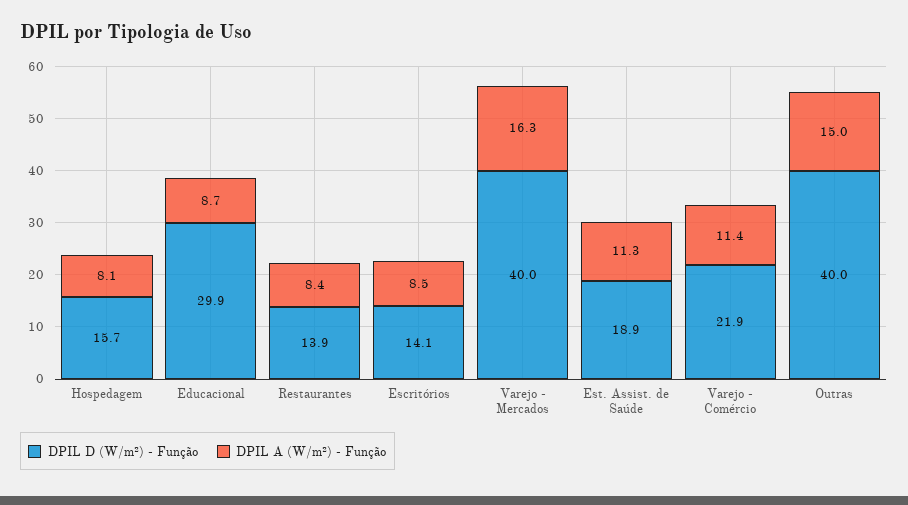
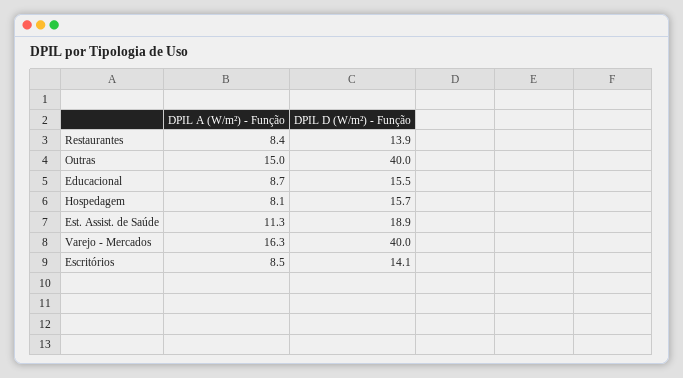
DPIL D (W/m²) - Função, Educacional: 29.9 -> 15.5
DPIL D (W/m²) - Função, Varejo - Comércio: 21.9 -> none
DPIL A (W/m²) - Função, Varejo - Comércio: 11.4 -> none

